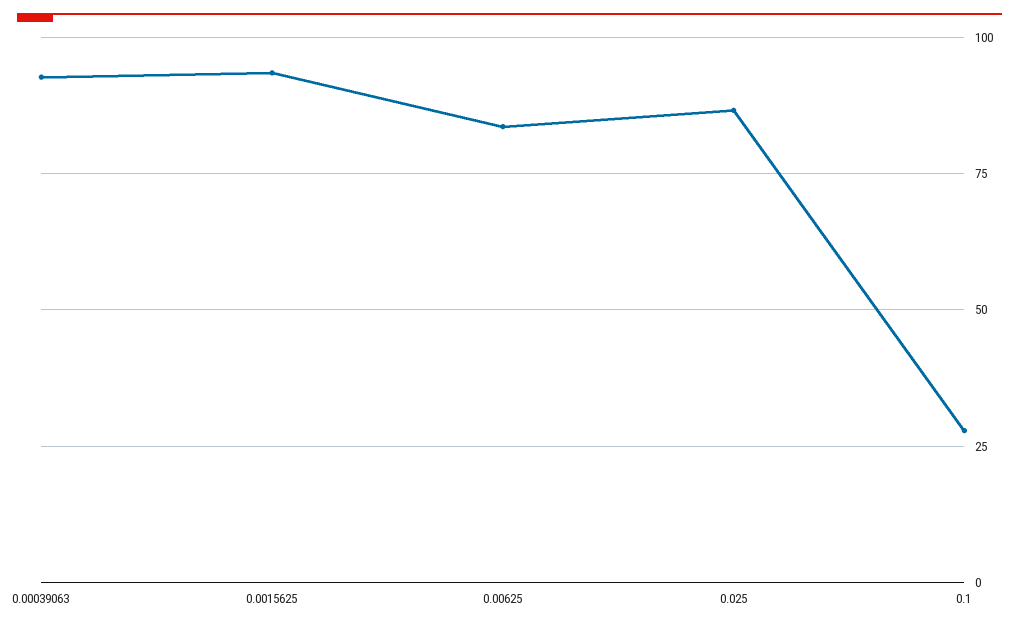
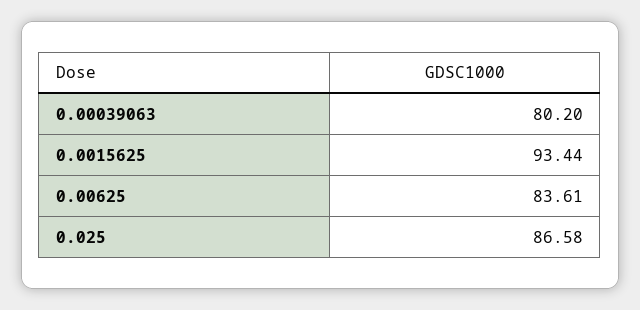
0.00039063: 92.5 -> 80.2
0.1: 27.5 -> none

